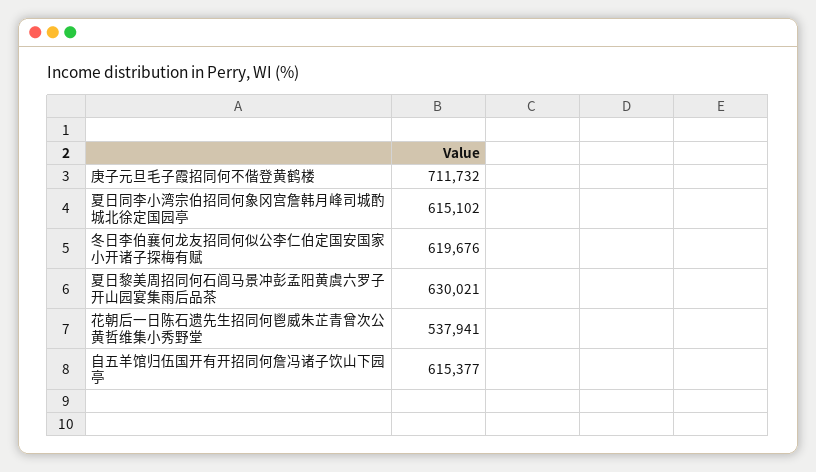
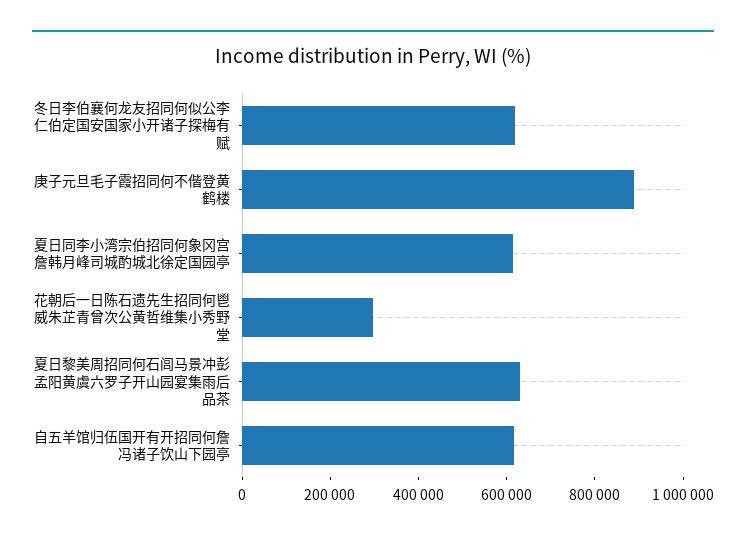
庚子元旦毛子霞招同何不偕登黄鹤楼: 711732 -> 900000
花朝后一日陈石遗先生招同何鬯威朱芷青曾次公黄哲维集小秀野堂: 537941 -> 300000

